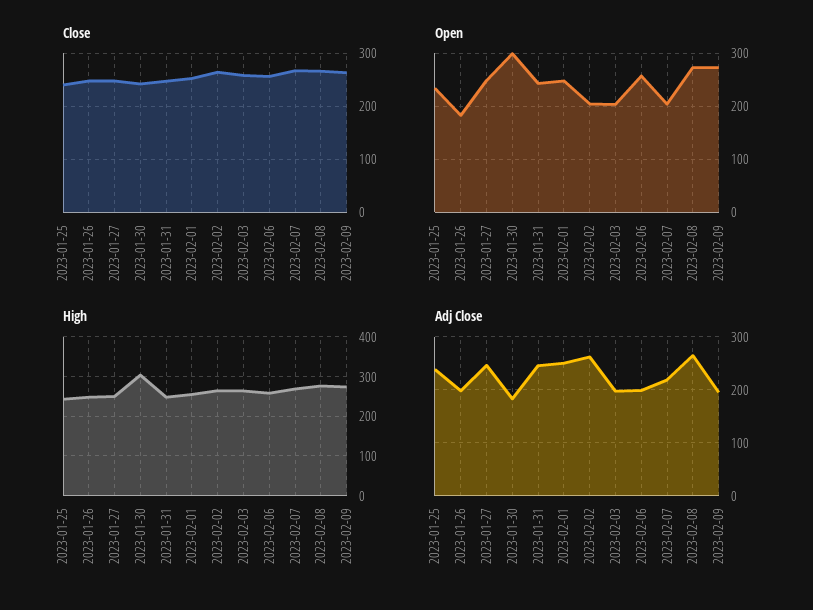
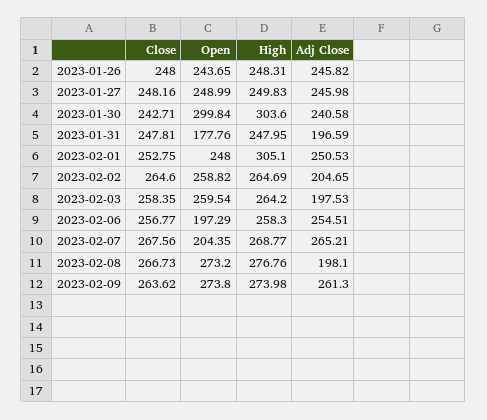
Close, 2023-01-25: 240 -> none
Open, 2023-01-25: 240 -> none
Open, 2023-01-26: 180 -> 243.65
Open, 2023-01-31: 240 -> 177.76
Open, 2023-02-02: 200 -> 258.82
Open, 2023-02-03: 200 -> 259.54
Open, 2023-02-06: 260 -> 197.29
High, 2023-01-25: 240 -> none
High, 2023-02-01: 260 -> 305.1
Adj Close, 2023-01-25: 240 -> none
Adj Close, 2023-01-26: 200 -> 245.82
Adj Close, 2023-01-30: 180 -> 240.58
Adj Close, 2023-01-31: 240 -> 196.59
Adj Close, 2023-02-02: 260 -> 204.65
Adj Close, 2023-02-06: 200 -> 254.51
Adj Close, 2023-02-07: 220 -> 265.21
Adj Close, 2023-02-08: 260 -> 198.1
Adj Close, 2023-02-09: 200 -> 261.3

